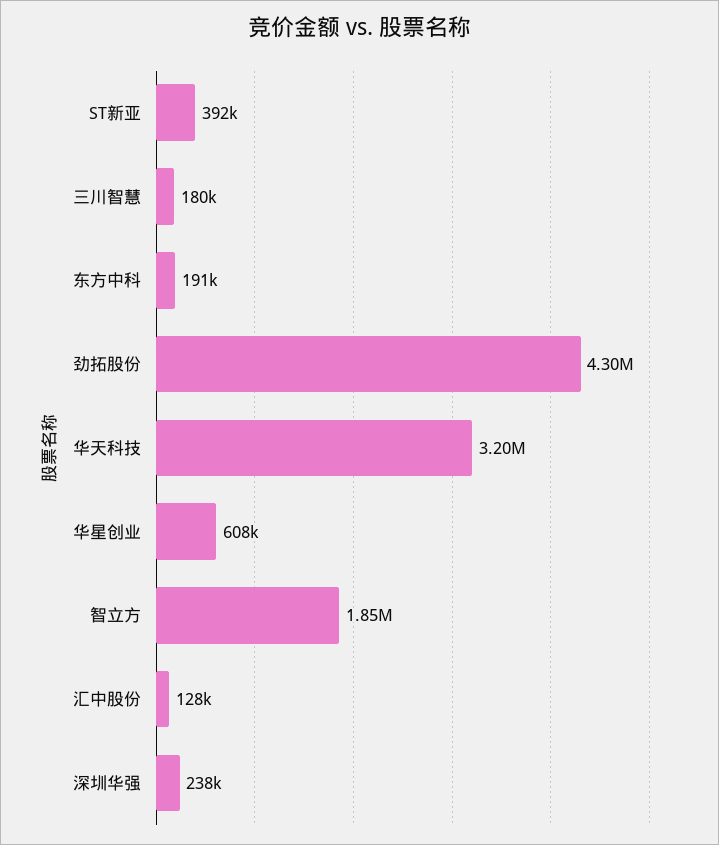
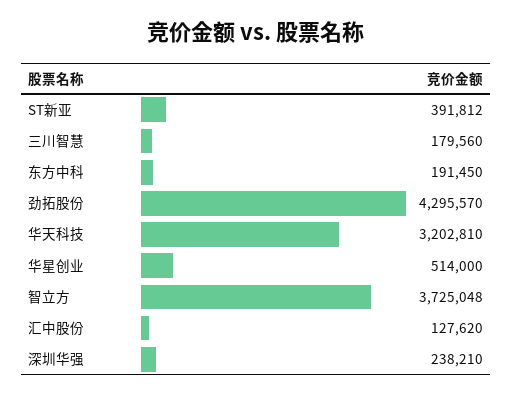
华星创业: 608000 -> 514000
智立方: 1850000 -> 3725048

